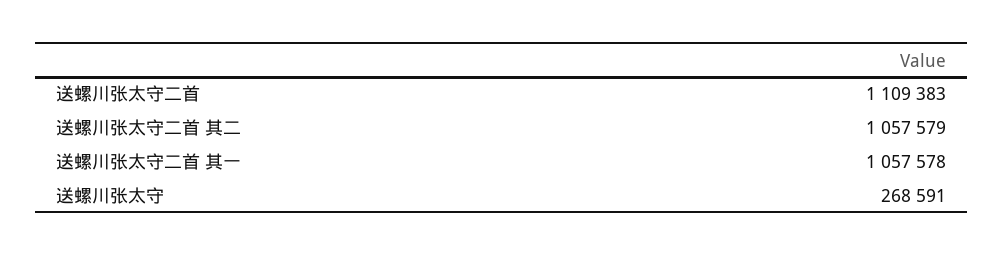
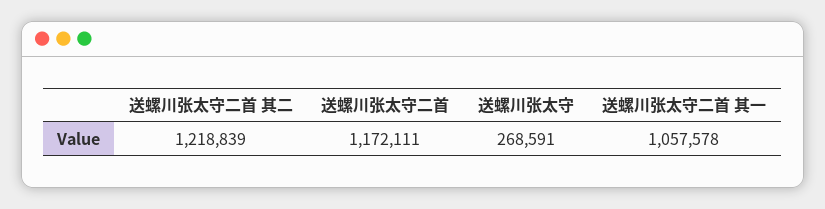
送螺川张太守二首: 1109383 -> 1172111
送螺川张太守二首 其二: 1057579 -> 1218839

